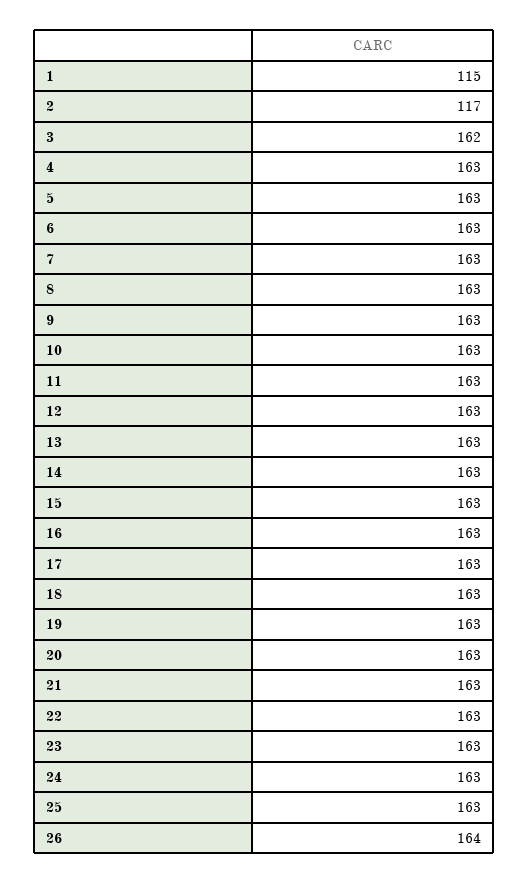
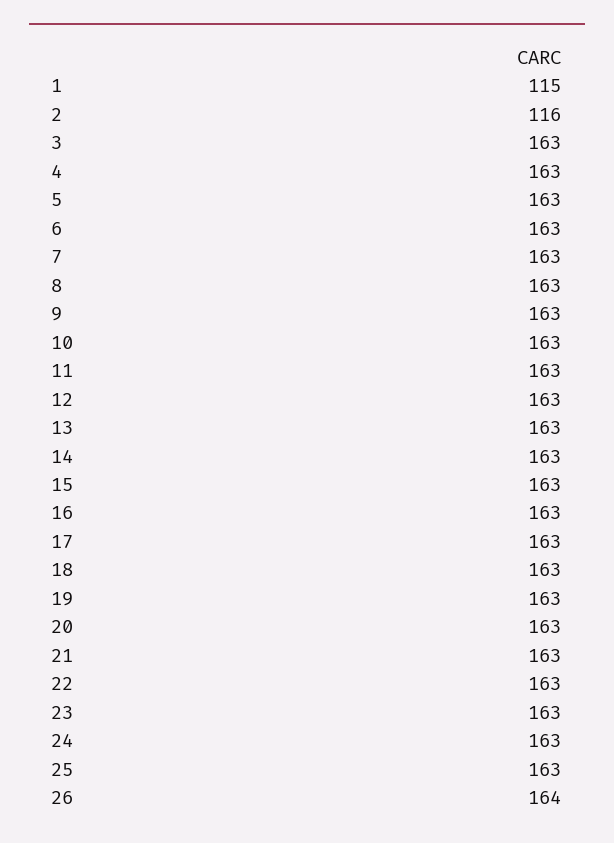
2: 117 -> 116
3: 162 -> 163

